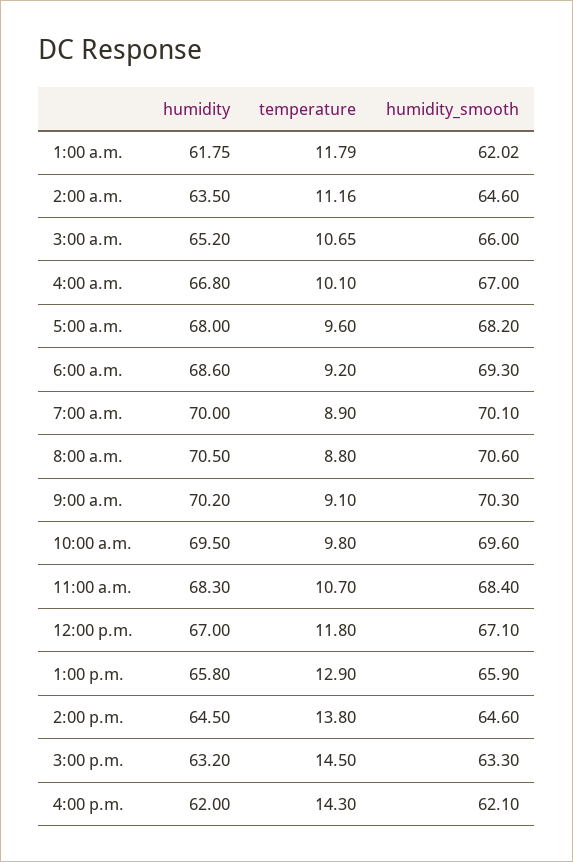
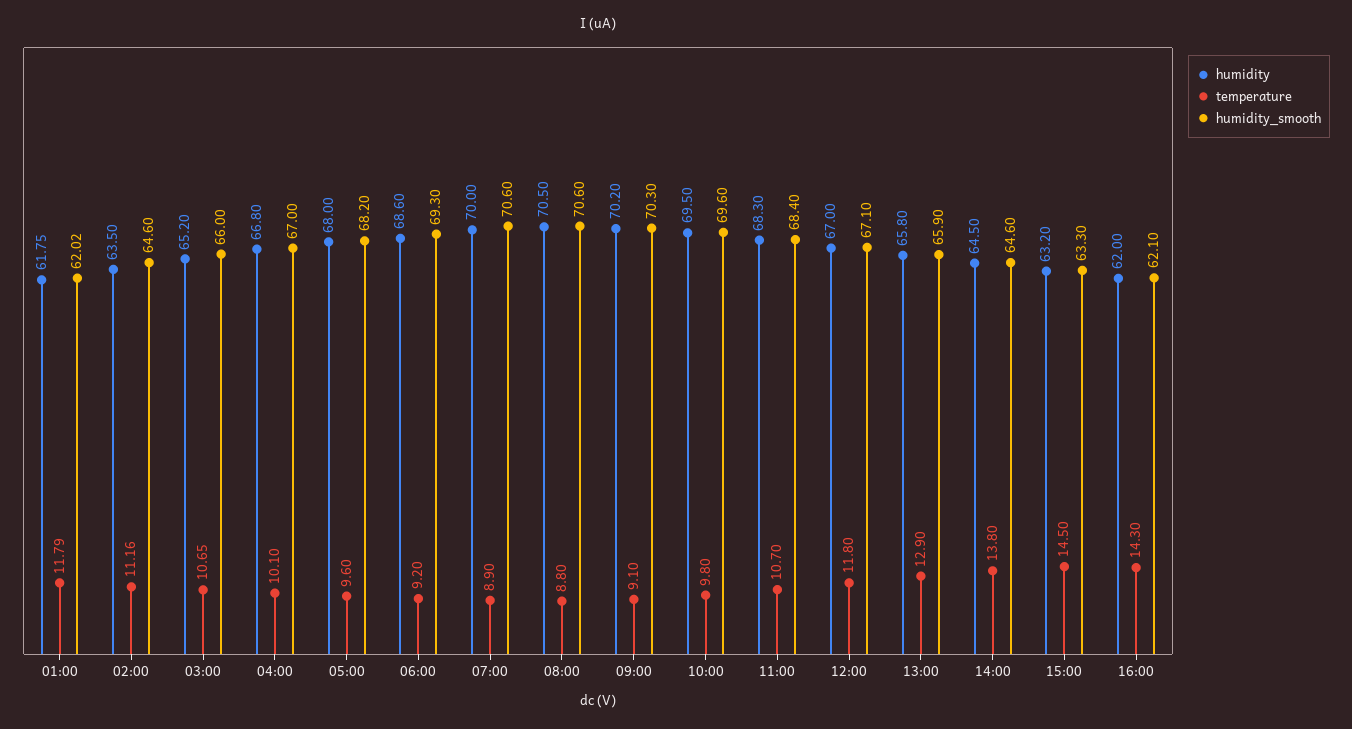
humidity_smooth, 7:00 a.m.: 70.1 -> 70.6

